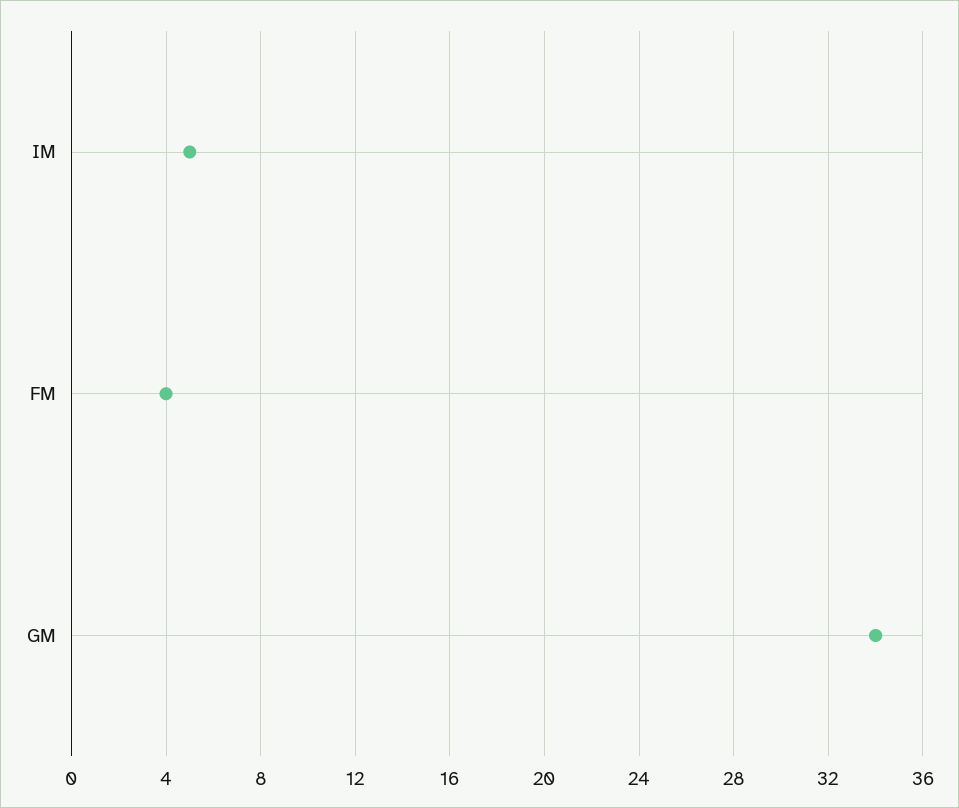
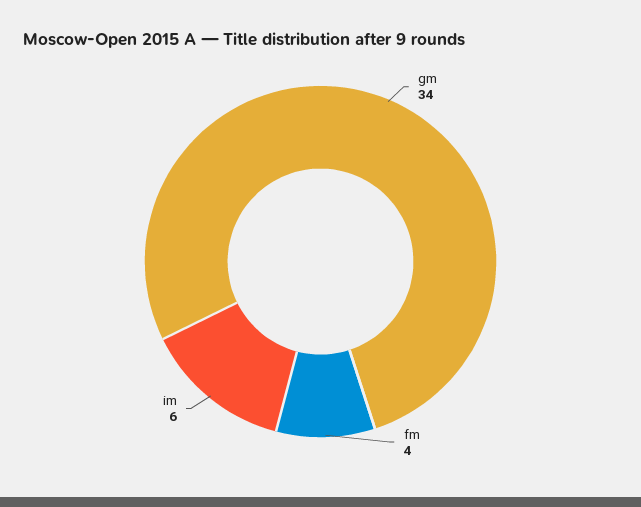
IM: 5 -> 6

